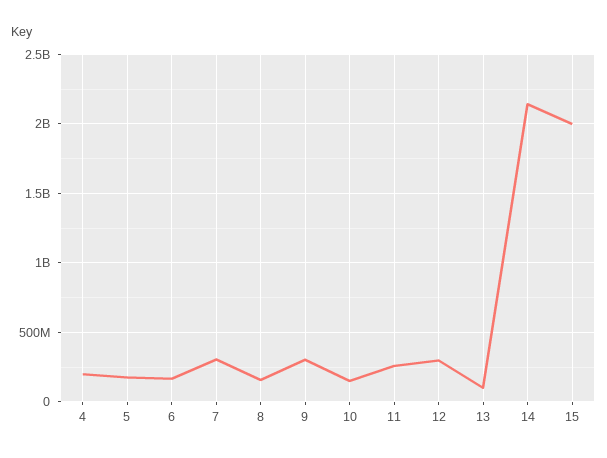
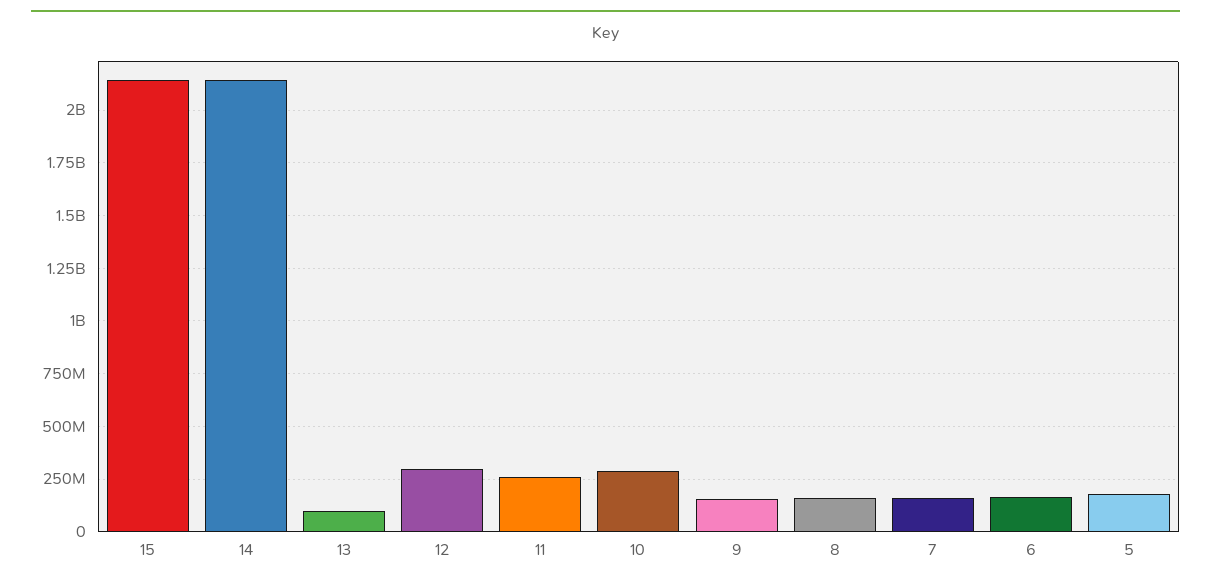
4: 200000000 -> none
7: 300000000 -> 150000000
9: 300000000 -> 150000000
10: 150000000 -> 300000000
15: 2000000000 -> 2150000000

